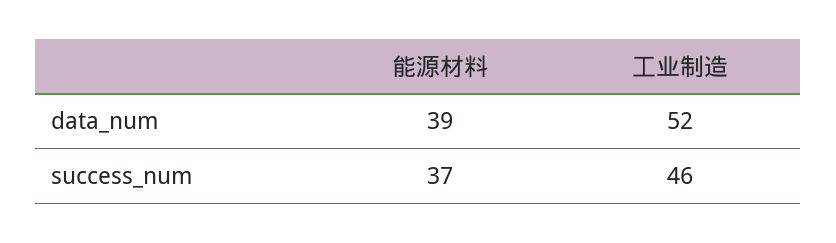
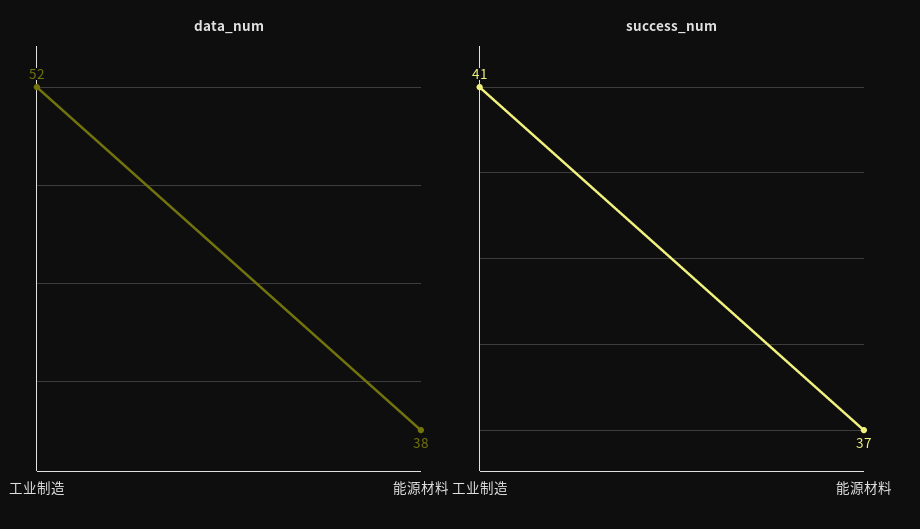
data_num, 能源材料: 39 -> 38
success_num, 工业制造: 46 -> 41

